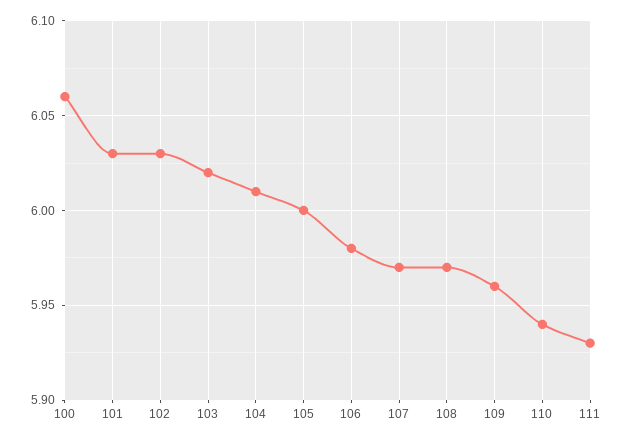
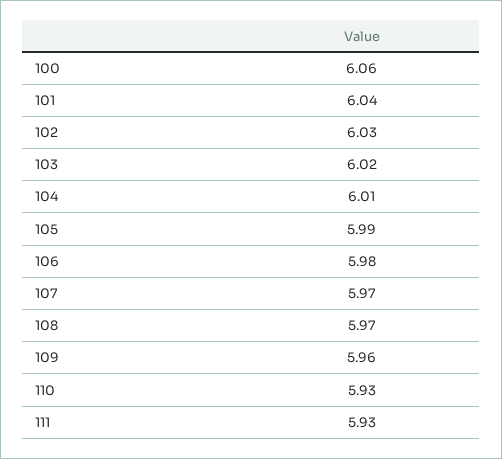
101: 6.03 -> 6.04
105: 6 -> 5.99
110: 5.94 -> 5.93

